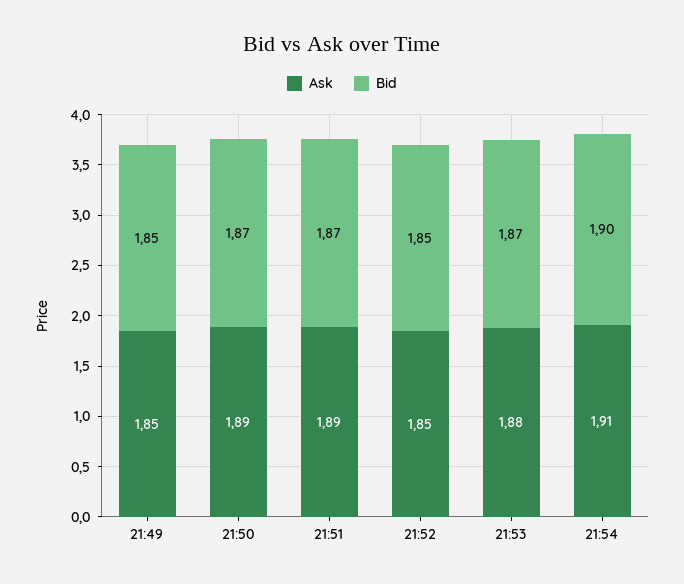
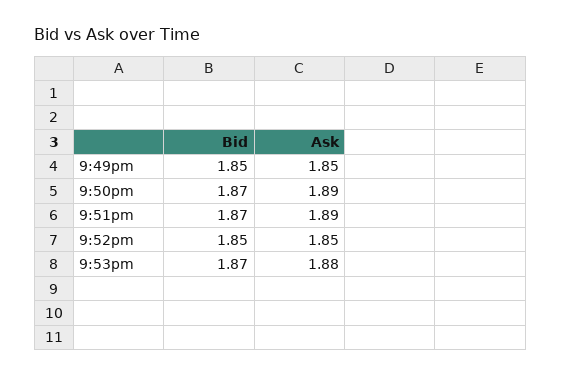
Ask, 21:54: 1.91 -> none
Bid, 21:54: 1.9 -> none

